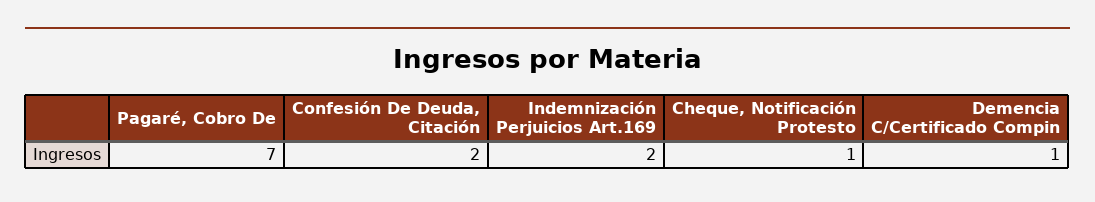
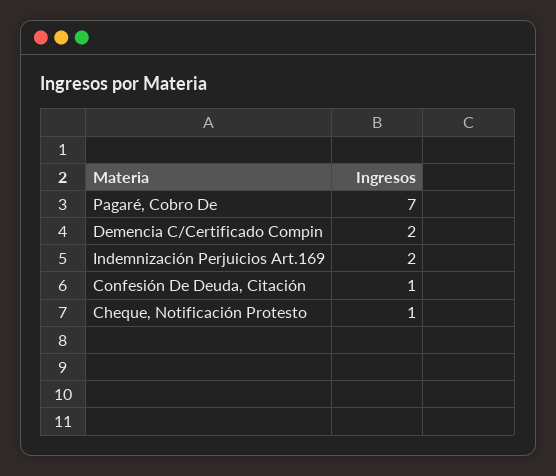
Confesión De Deuda, Citación: 2 -> 1
Demencia C/Certificado Compin: 1 -> 2

